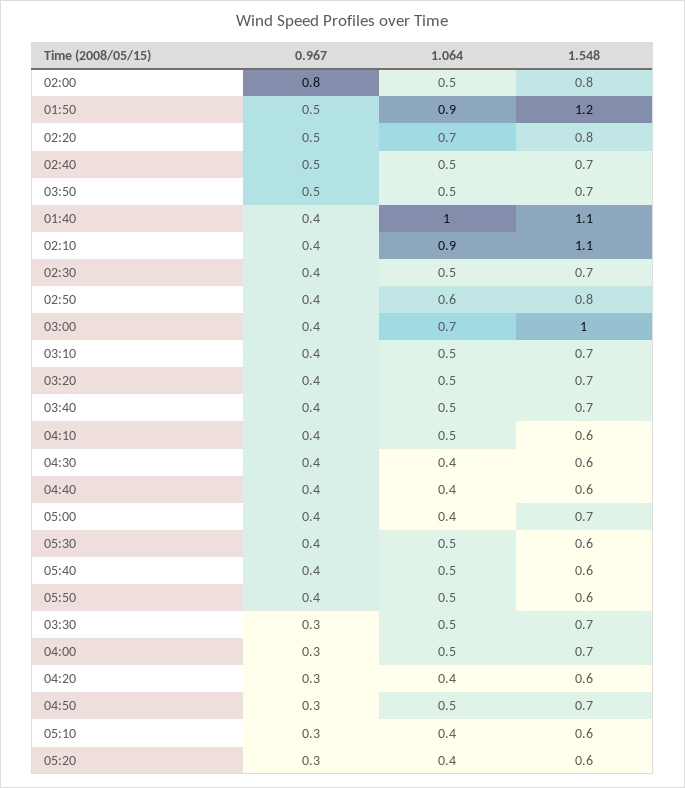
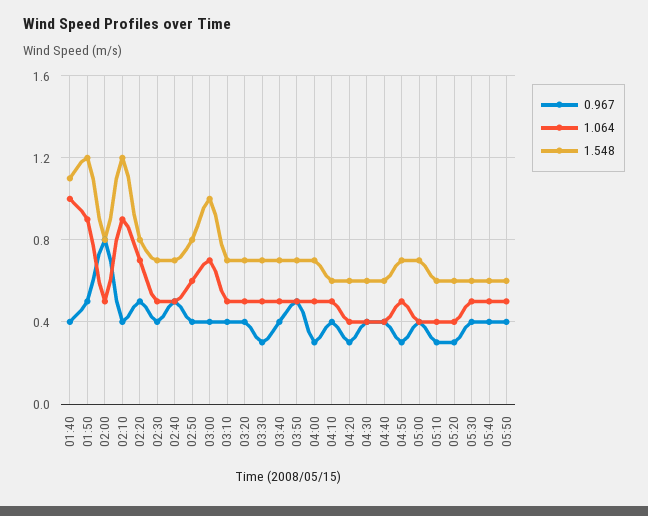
1.548, 02:10: 1.1 -> 1.2

